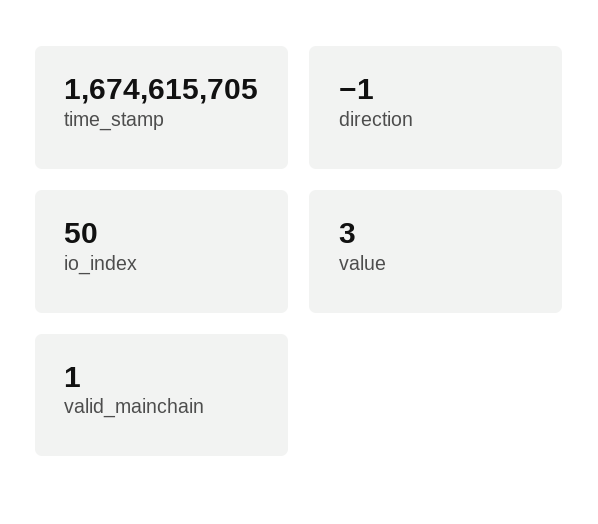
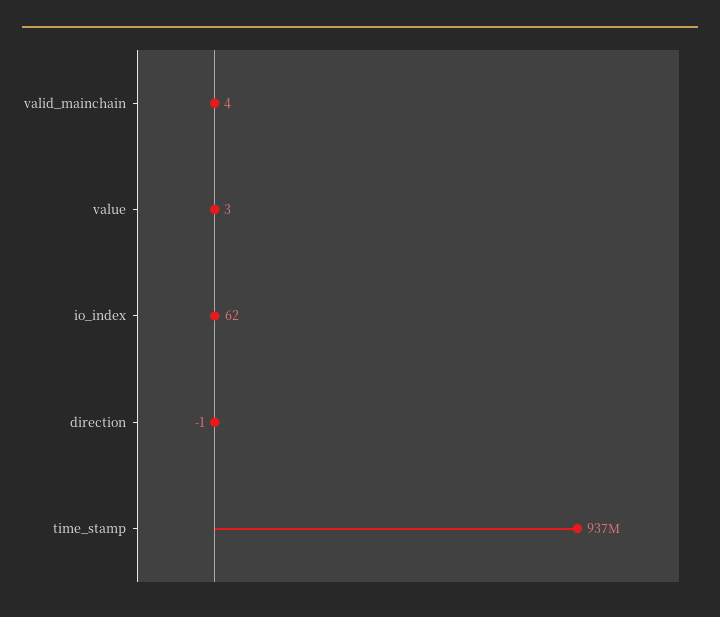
time_stamp: 1674615705 -> 937000000
io_index: 50 -> 62
valid_mainchain: 1 -> 4

